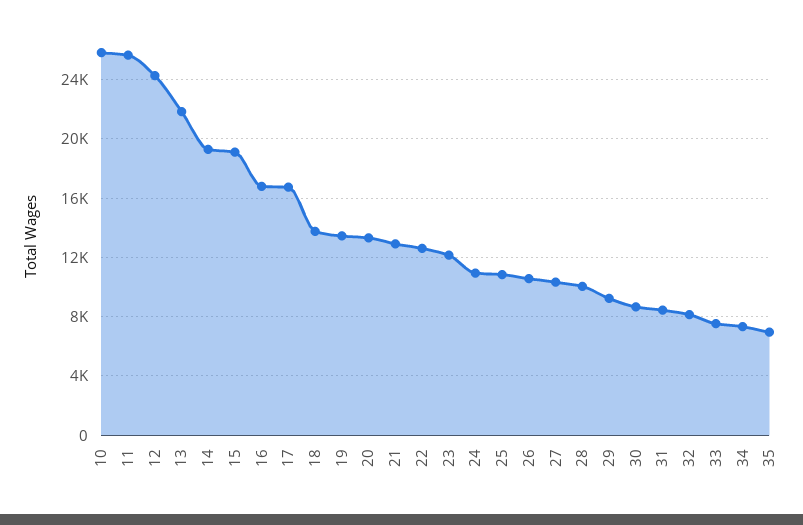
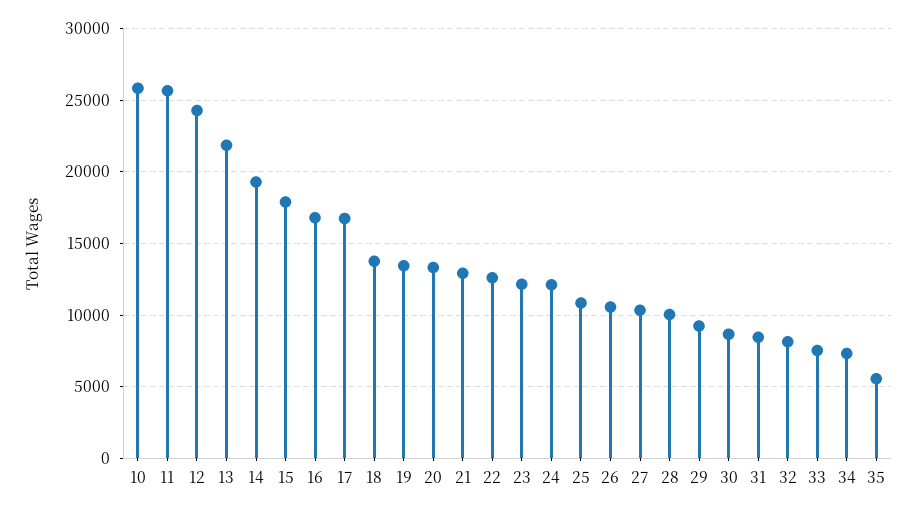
15: 19000 -> 18000
24: 11000 -> 12000
35: 7000 -> 5500

